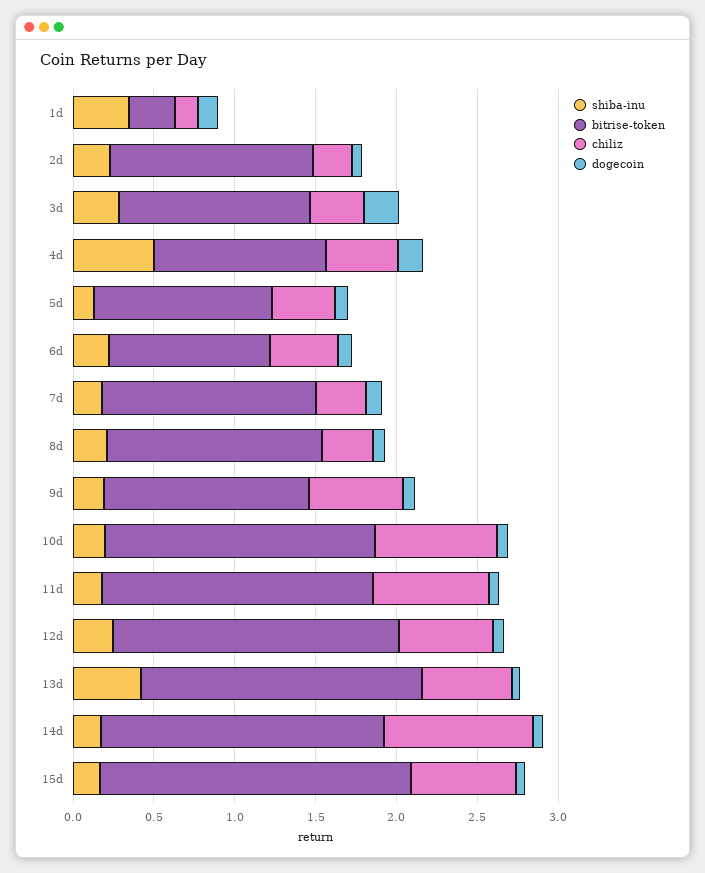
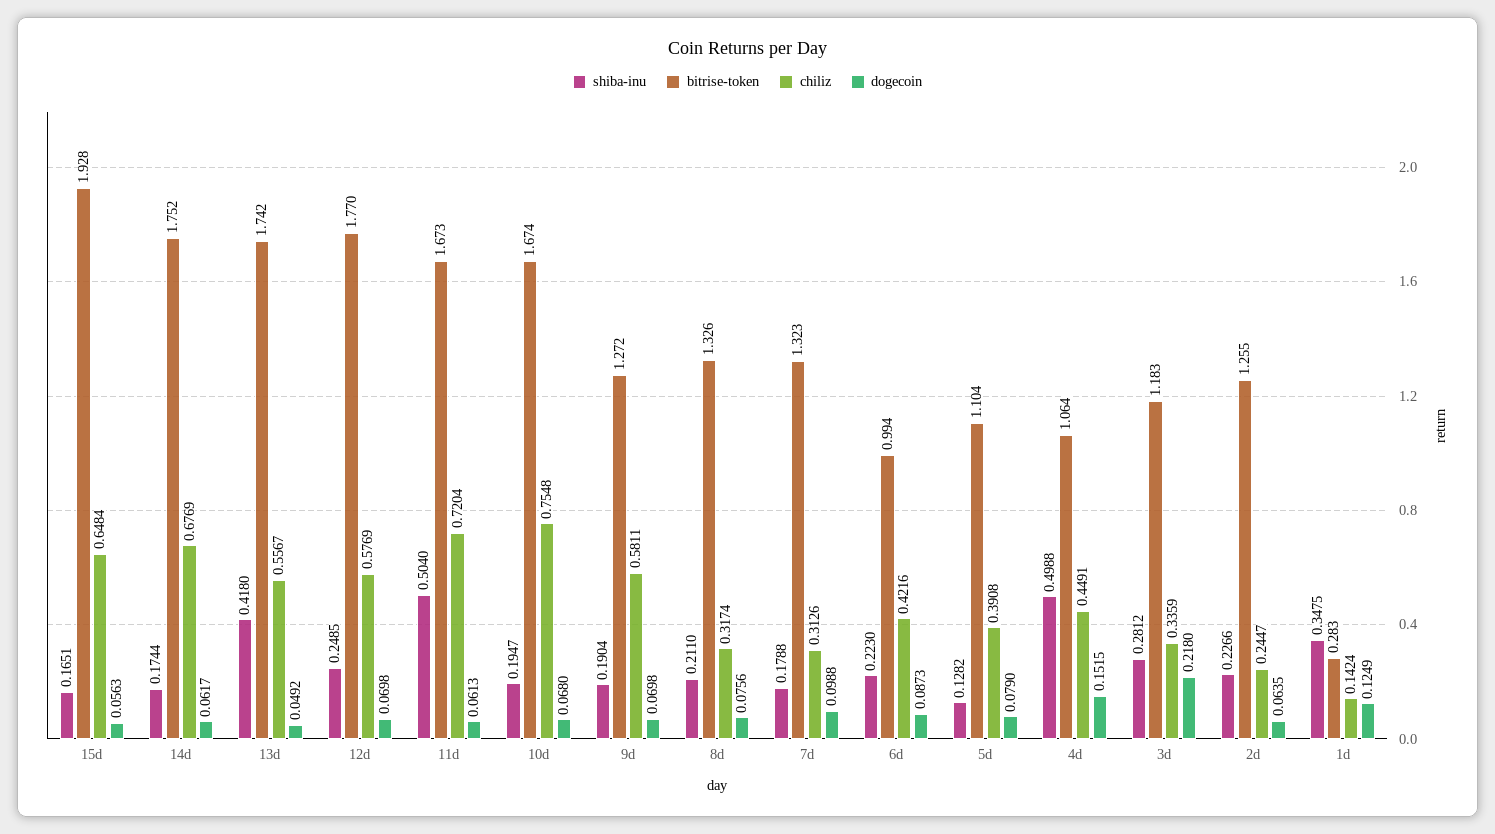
shiba-inu, 11d: 0.2 -> 0.504
chiliz, 14d: 0.9 -> 0.6769

